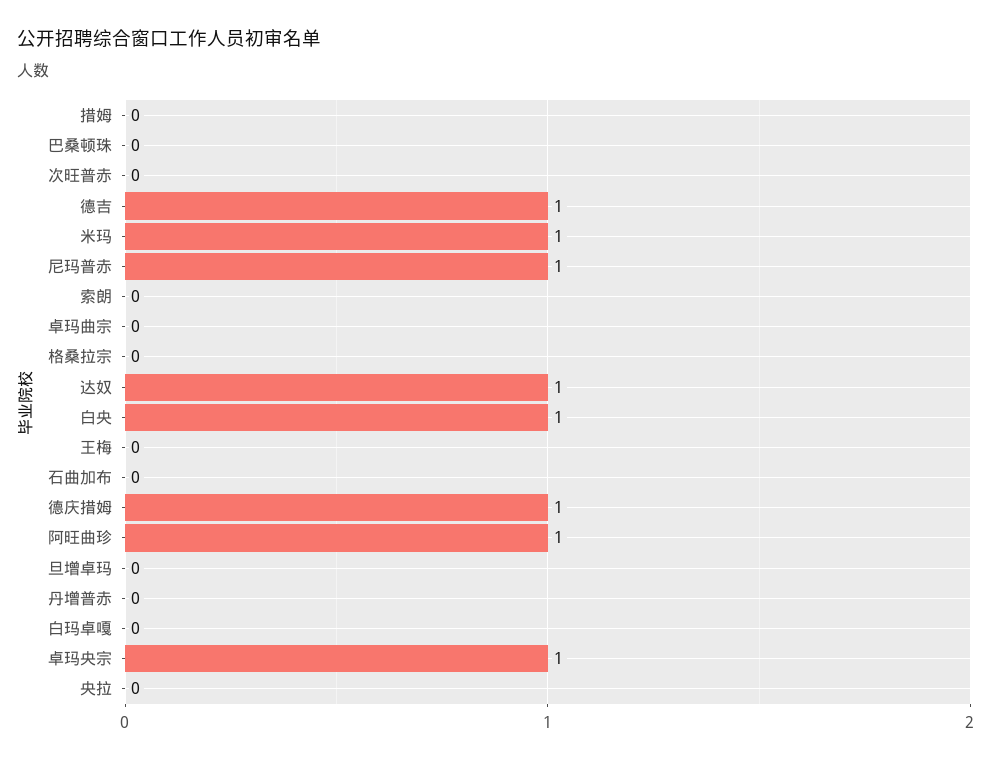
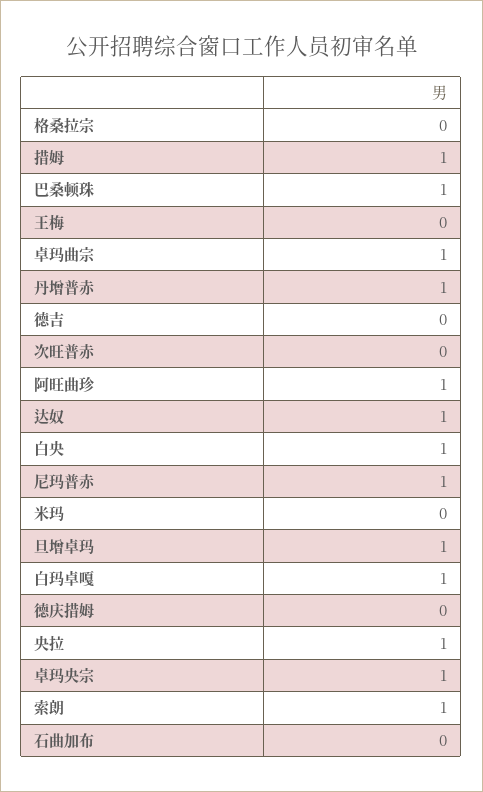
措姆: 0 -> 1
巴桑顿珠: 0 -> 1
德吉: 1 -> 0
米玛: 1 -> 0
索朗: 0 -> 1
卓玛曲宗: 0 -> 1
德庆措姆: 1 -> 0
旦增卓玛: 0 -> 1
丹增普赤: 0 -> 1
白玛卓嘎: 0 -> 1
央拉: 0 -> 1

